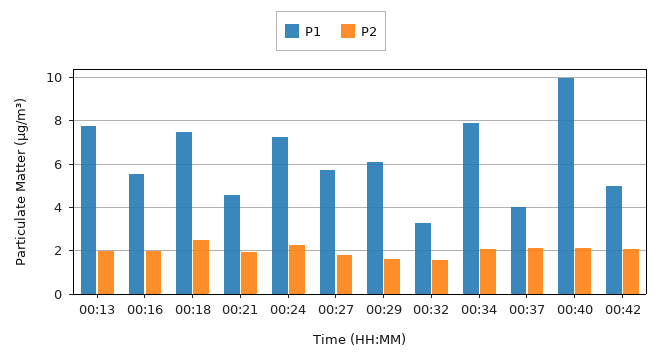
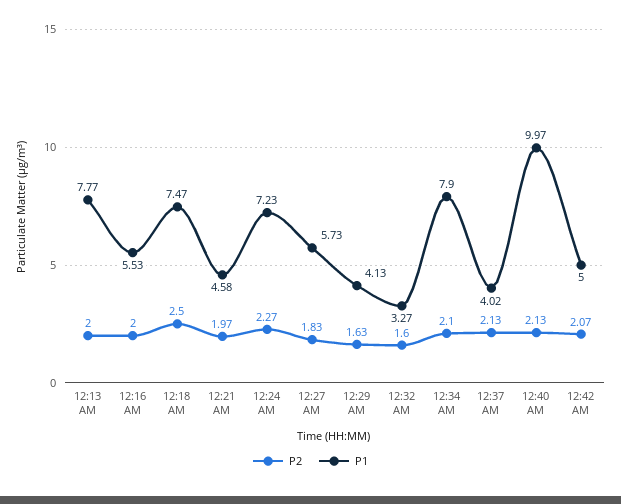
P1, 00:29: 6 -> 4.13

